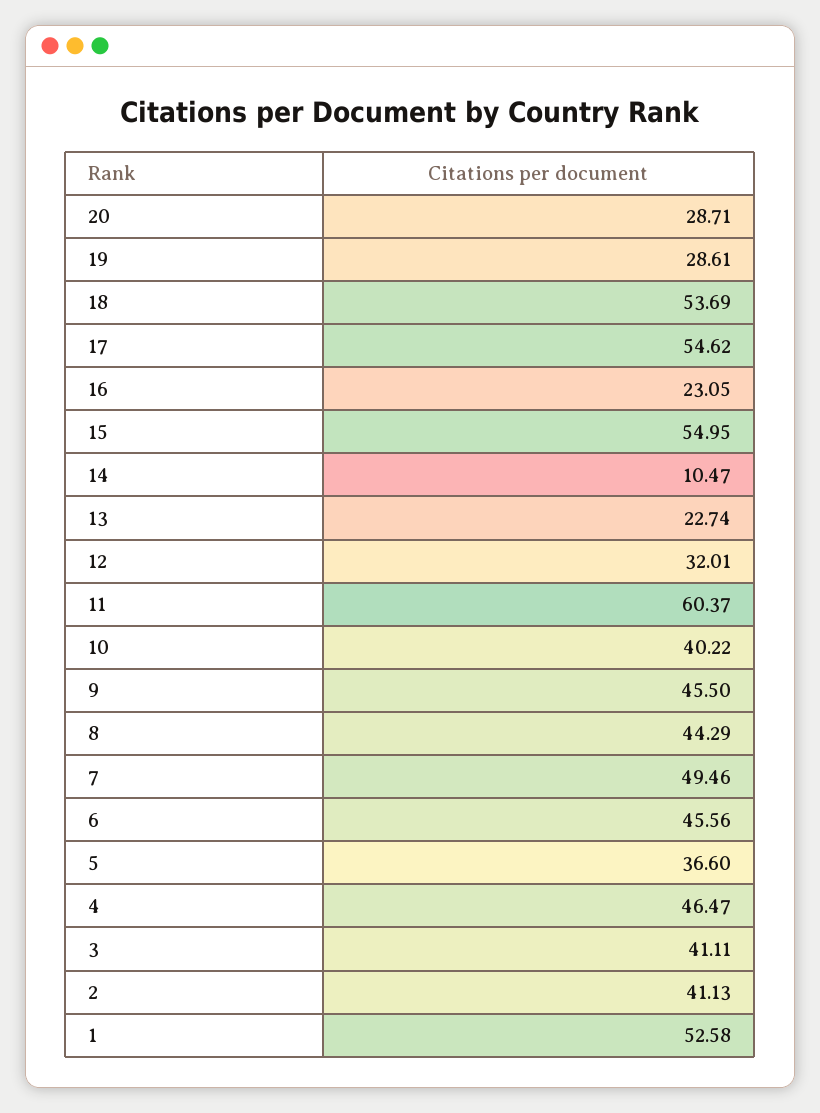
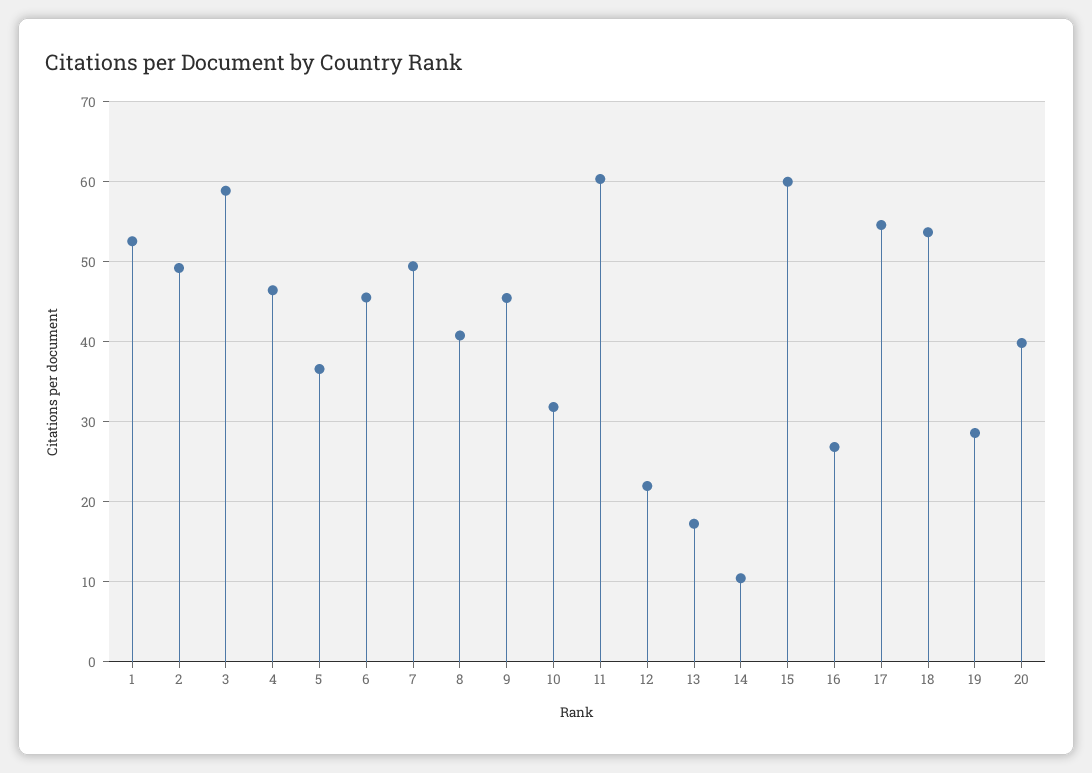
20: 28.71 -> 40
16: 23.05 -> 27
15: 54.95 -> 60
13: 22.74 -> 17
12: 32.01 -> 22
10: 40.22 -> 32
8: 44.29 -> 41
3: 41.11 -> 59
2: 41.13 -> 49

